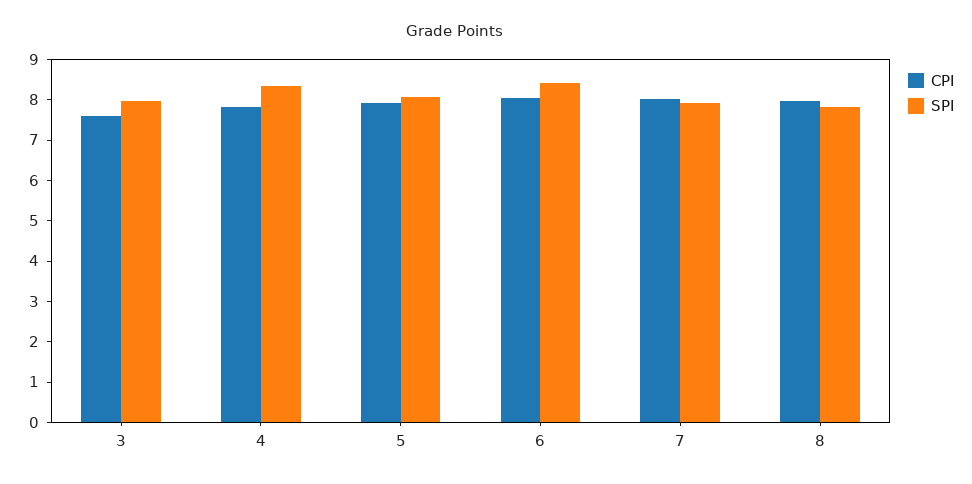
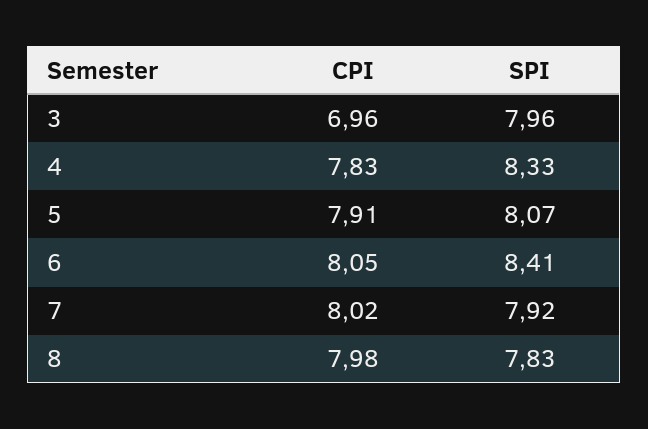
CPI, 3: 7.6 -> 6.96

